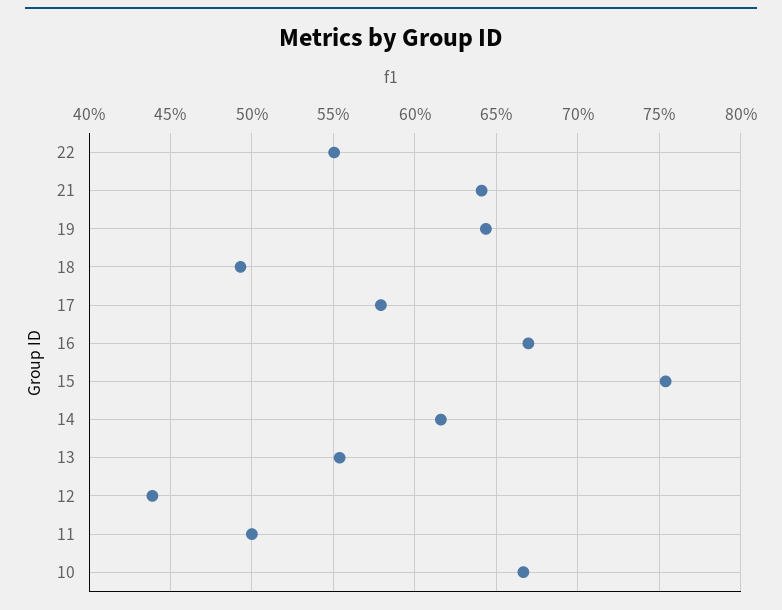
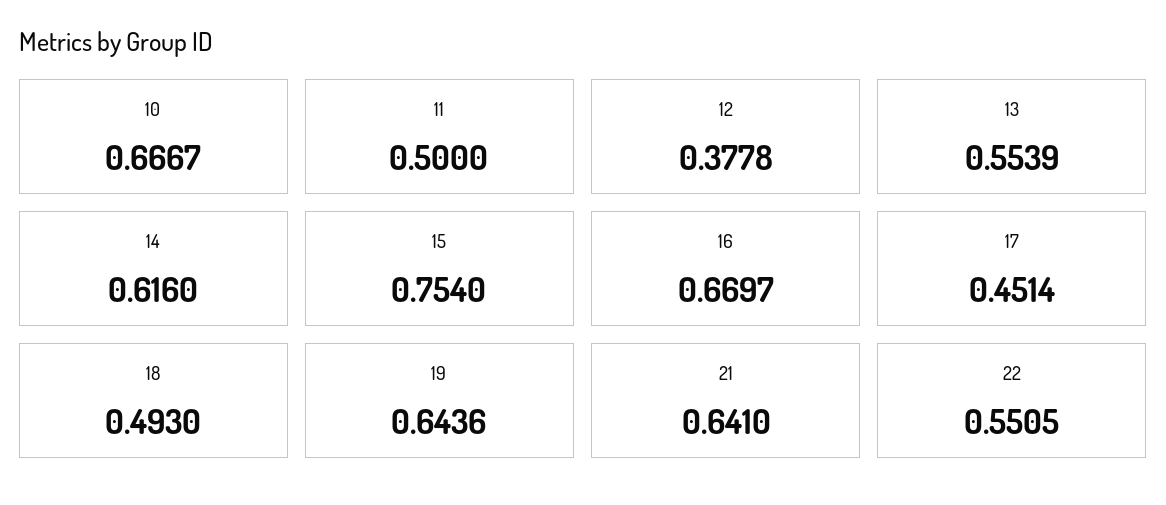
17: 0.58 -> 0.4514
12: 0.44 -> 0.3778

